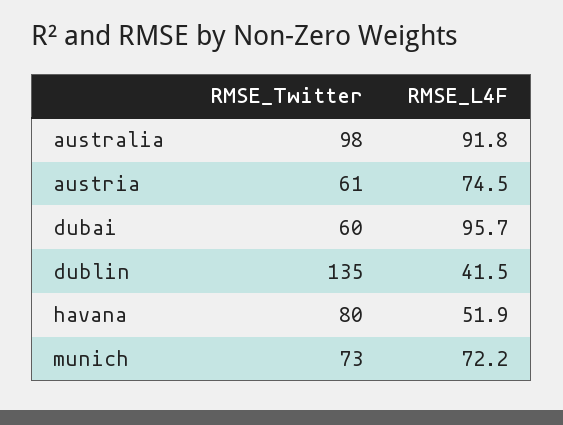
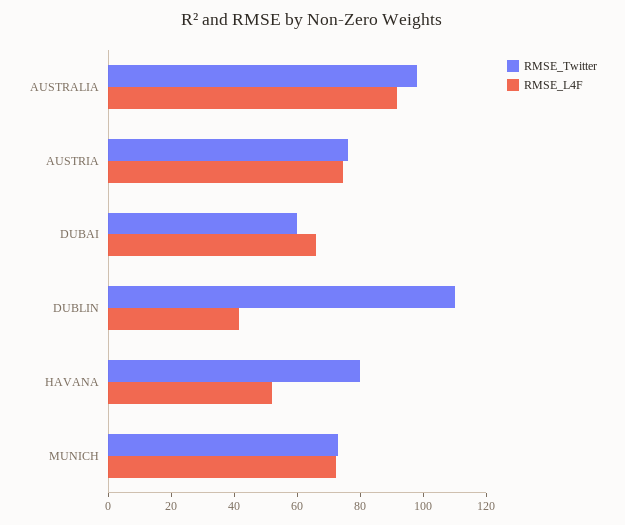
RMSE_Twitter, austria: 61 -> 75
RMSE_L4F, dubai: 95.7 -> 65
RMSE_Twitter, dublin: 135 -> 110

